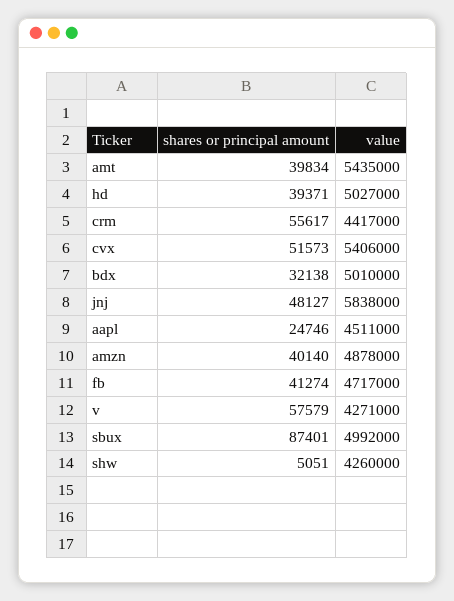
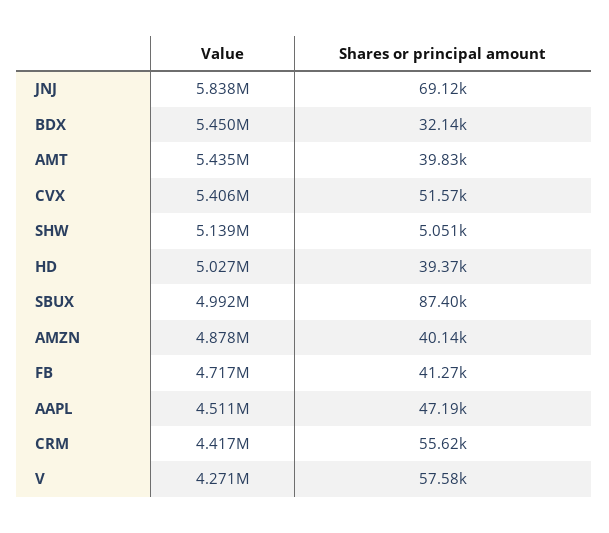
value, bdx: 5010000 -> 5450000
shares or principal amount, jnj: 48127 -> 69120
shares or principal amount, aapl: 24746 -> 47190
value, shw: 4260000 -> 5139000

